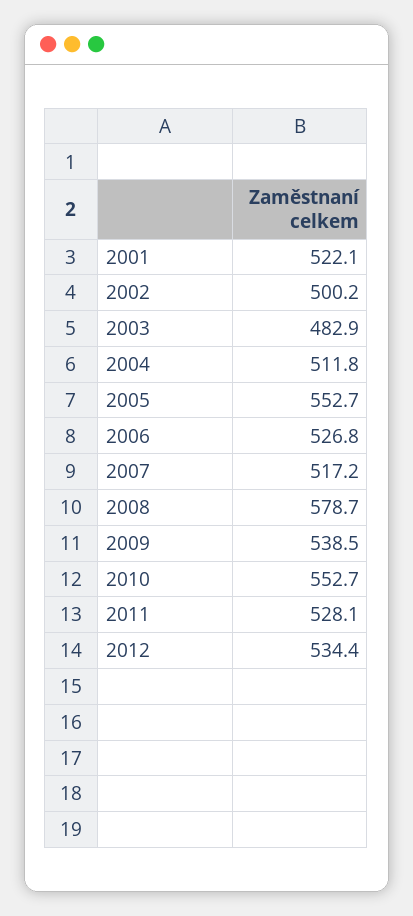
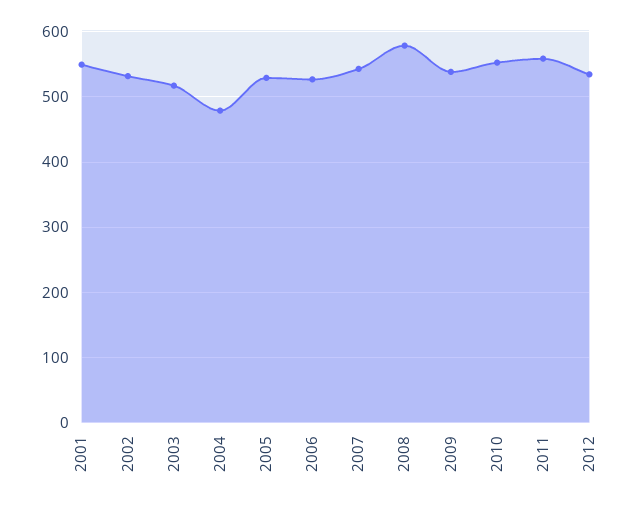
2001: 522.1 -> 550
2002: 500.2 -> 530
2003: 482.9 -> 520
2004: 511.8 -> 480
2005: 552.7 -> 530
2007: 517.2 -> 540
2011: 528.1 -> 560

